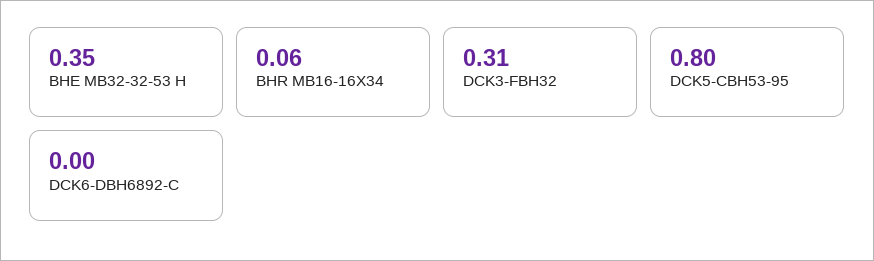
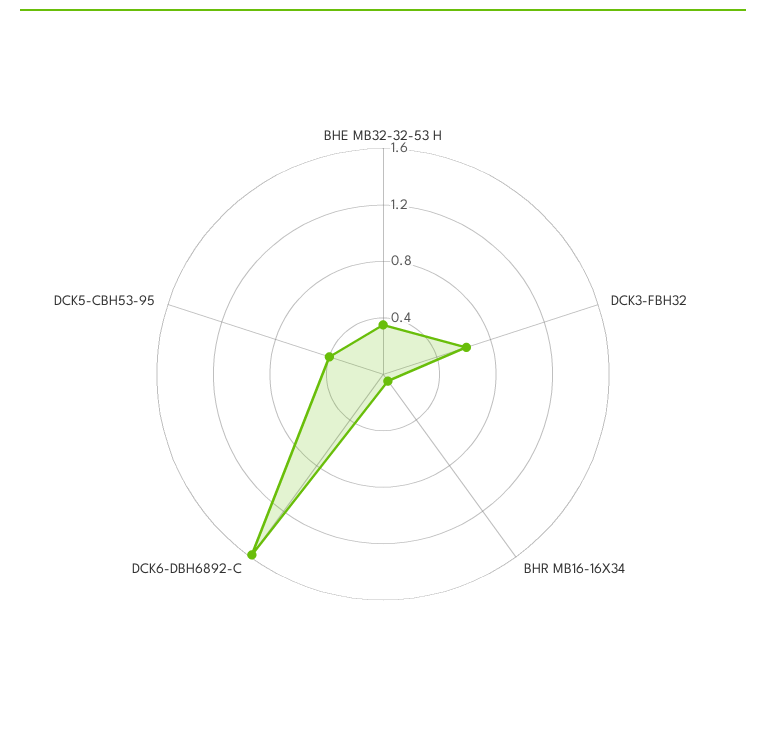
DCK3-FBH32: 0.31 -> 0.6
DCK5-CBH53-95: 0.8 -> 0.4
DCK6-DBH6892-C: 0 -> 1.6

